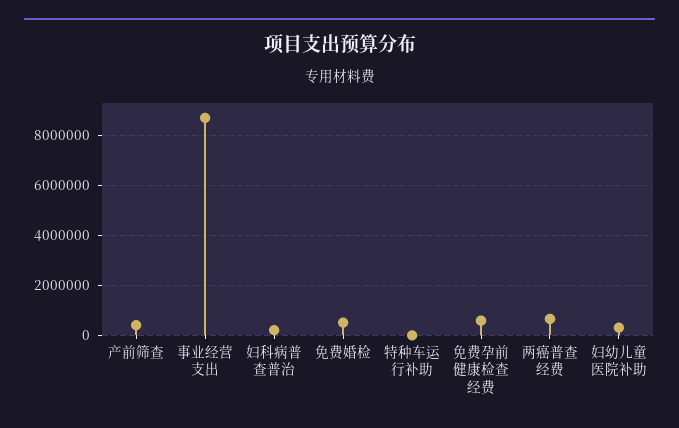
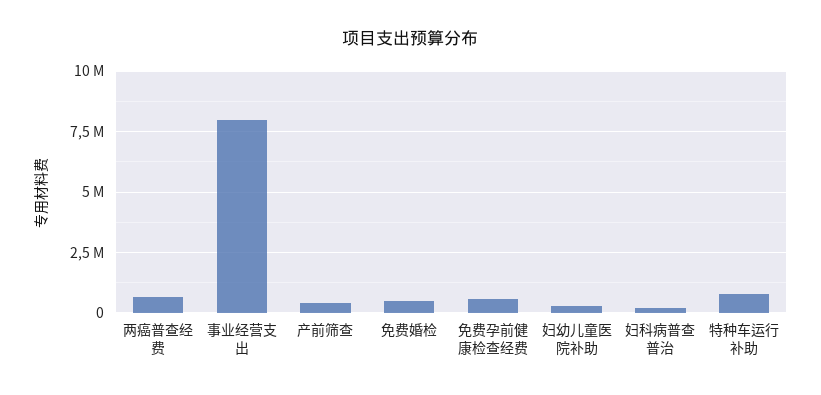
事业经营支出: 8750000 -> 8000000
特种车运行补助: 0 -> 750000

